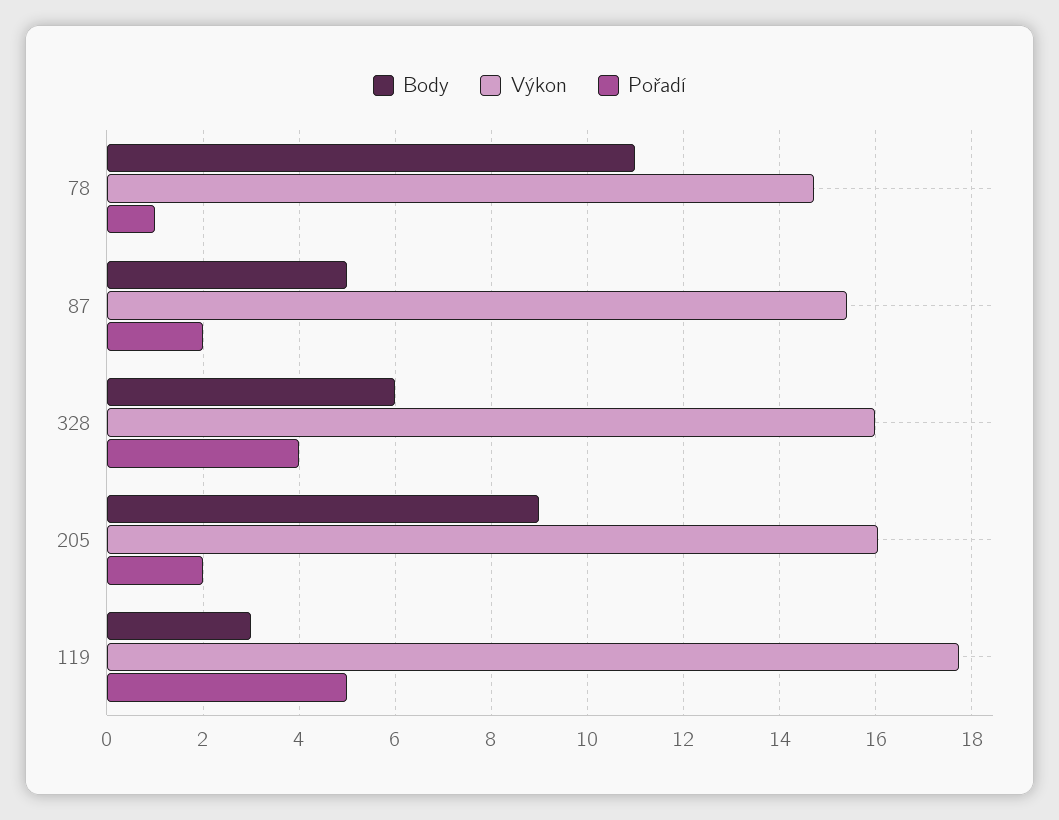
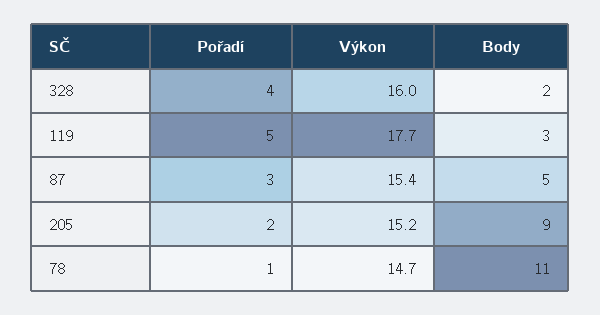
Pořadí, 87: 2 -> 3
Body, 328: 6 -> 2
Výkon, 205: 16 -> 15.2

